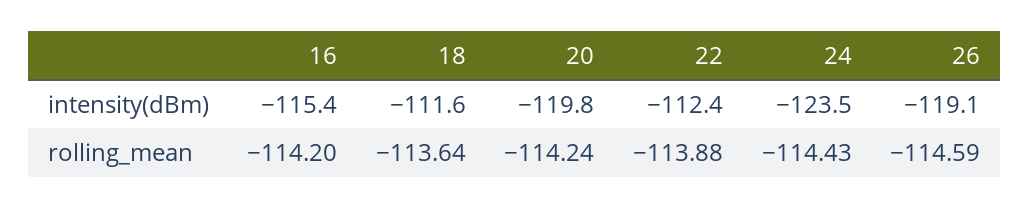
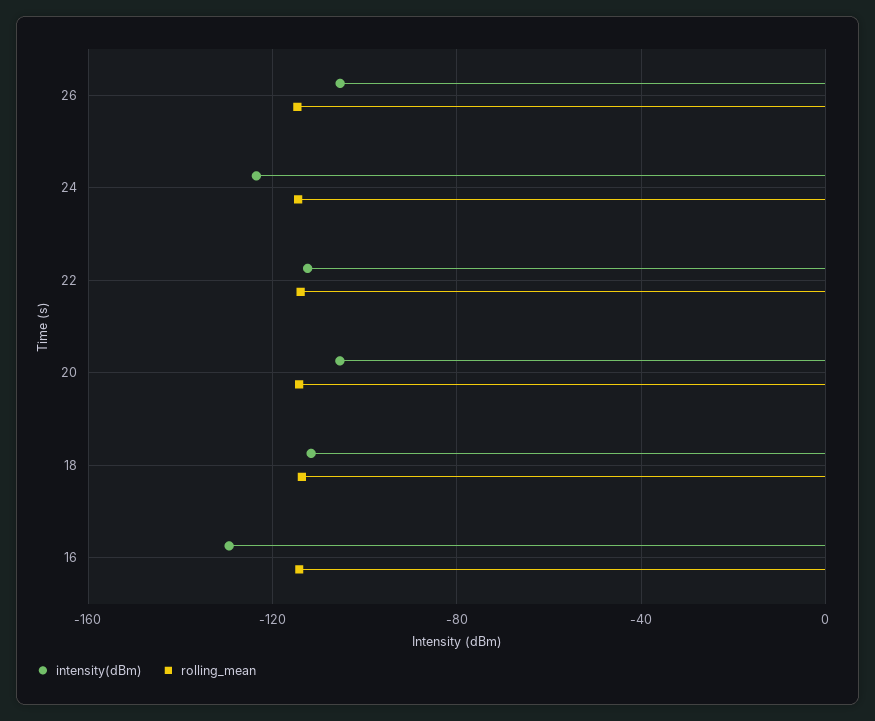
intensity(dBm), 16: -115.4 -> -130
intensity(dBm), 20: -119.8 -> -105
intensity(dBm), 26: -119.1 -> -105

